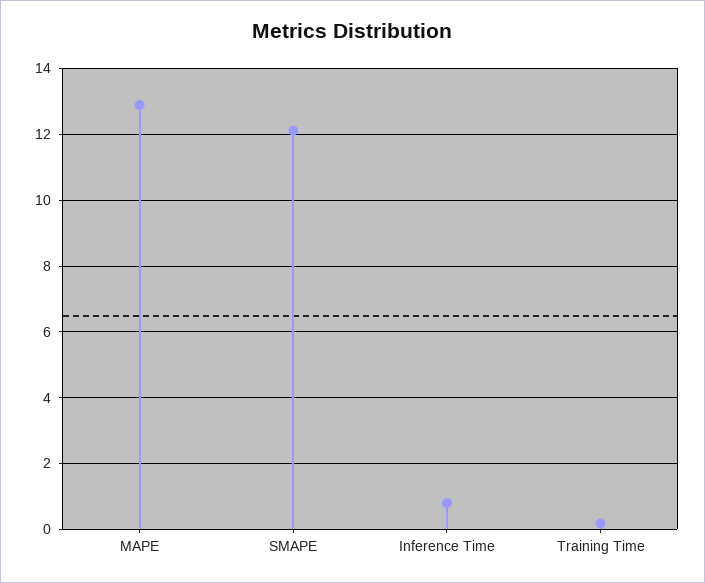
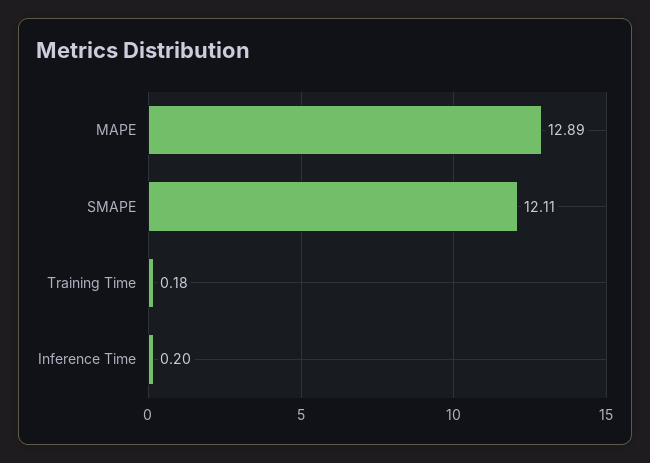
Inference Time: 0.8 -> 0.2

